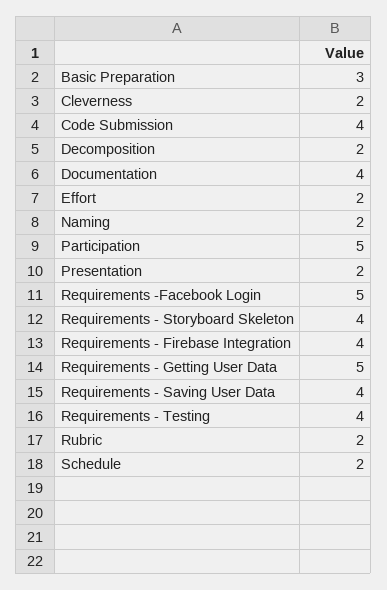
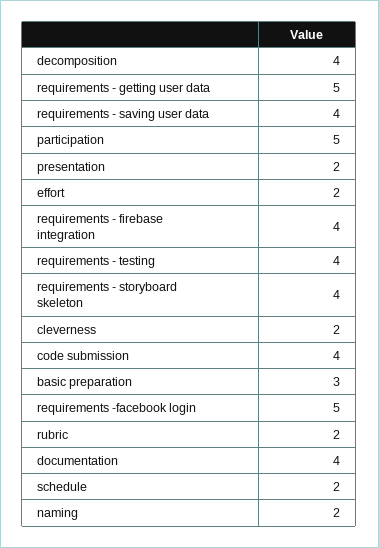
Decomposition: 2 -> 4

